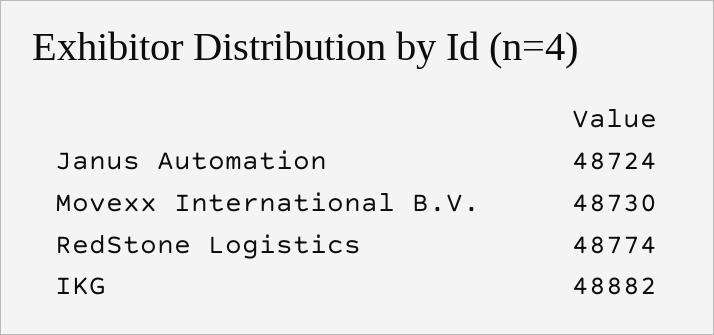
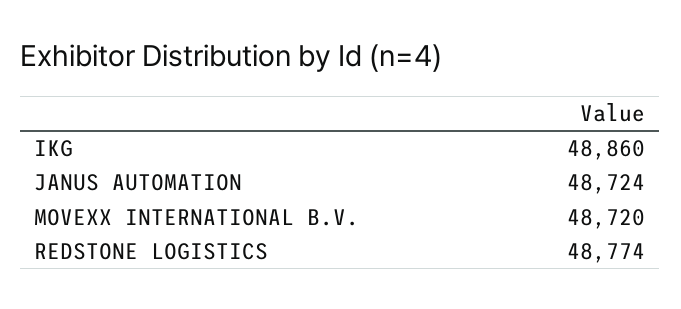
Movexx International B.V.: 48730 -> 48720
IKG: 48882 -> 48860

